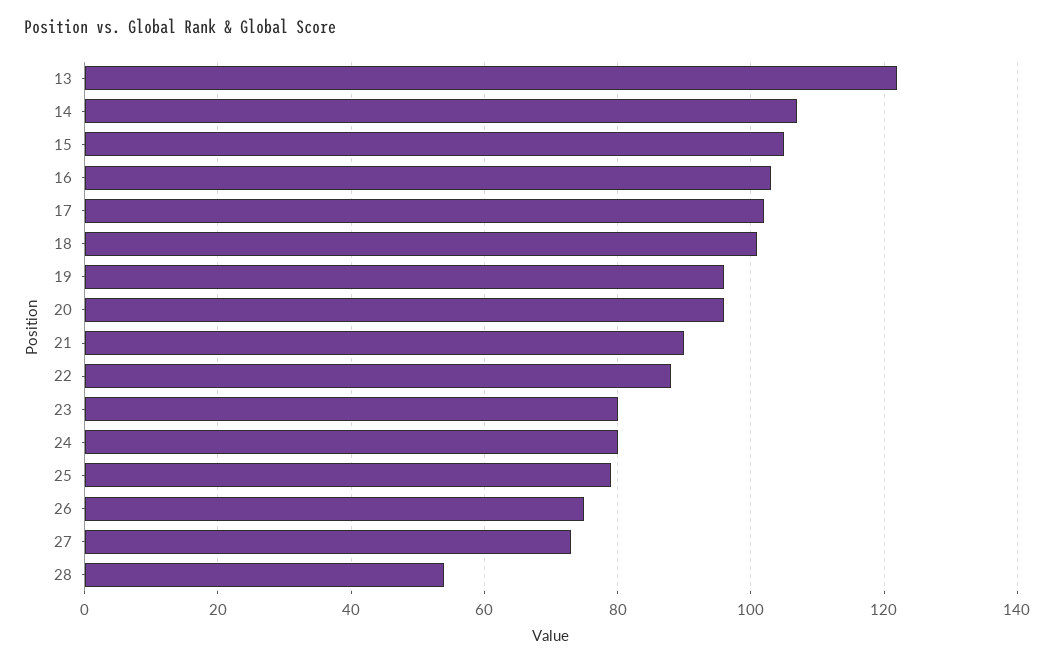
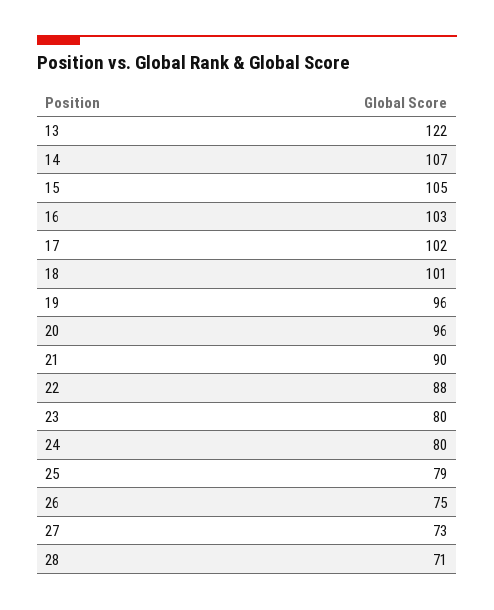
28: 55 -> 71

